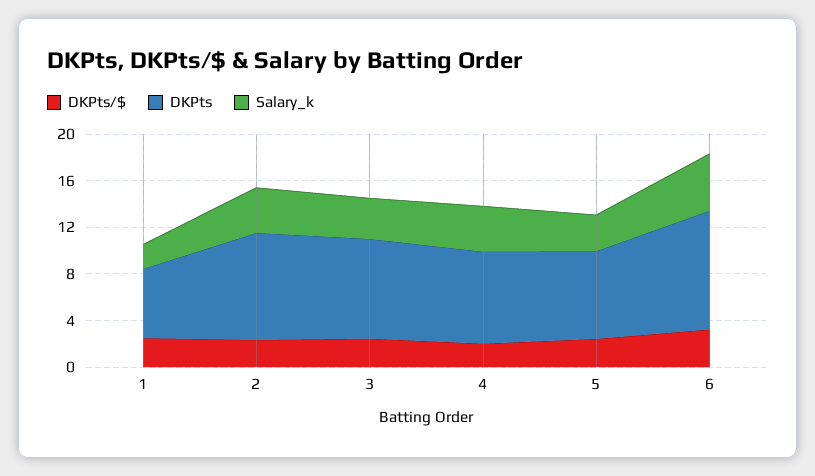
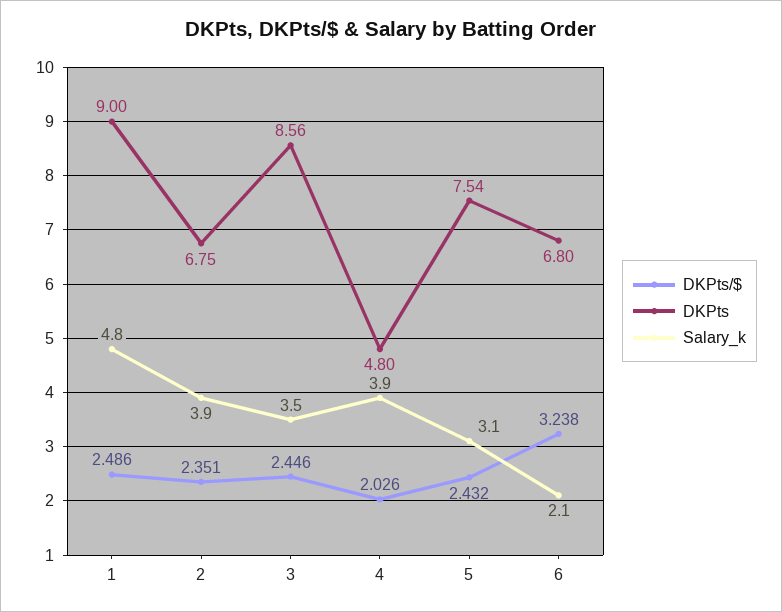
DKPts, 1: 6 -> 9
Salary_k, 1: 2 -> 4.8
DKPts, 2: 9 -> 6.75
DKPts, 4: 8 -> 4.8
DKPts, 6: 10 -> 6.8
Salary_k, 6: 5 -> 2.1

